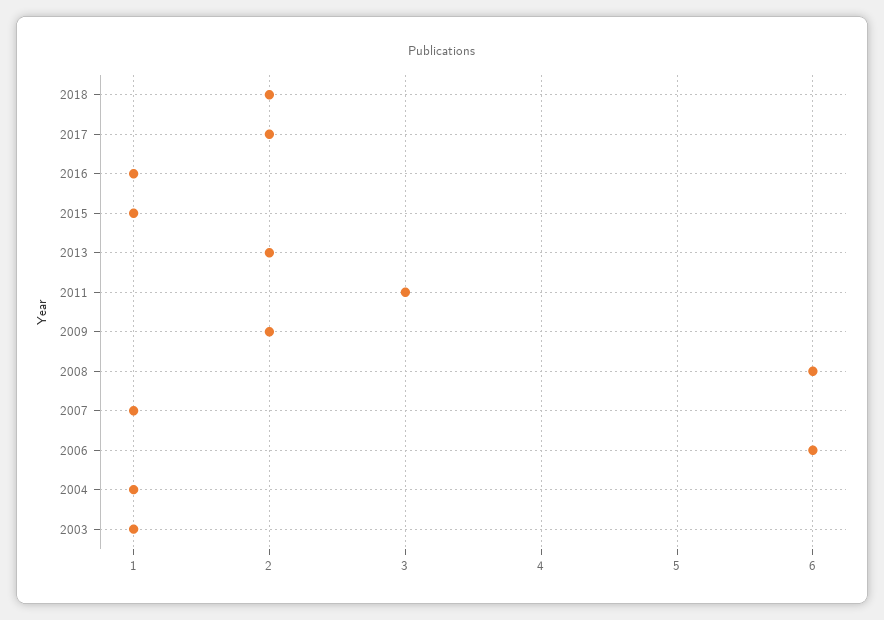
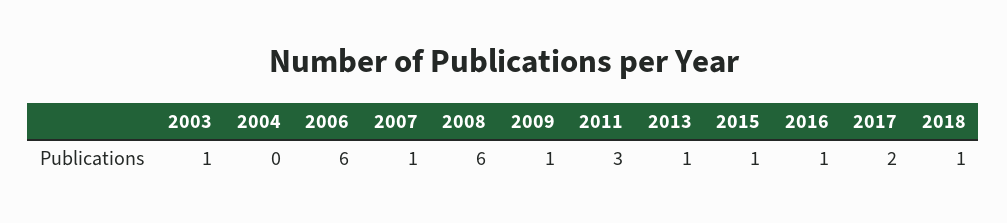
2018: 2 -> 1
2013: 2 -> 1
2009: 2 -> 1
2004: 1 -> 0

